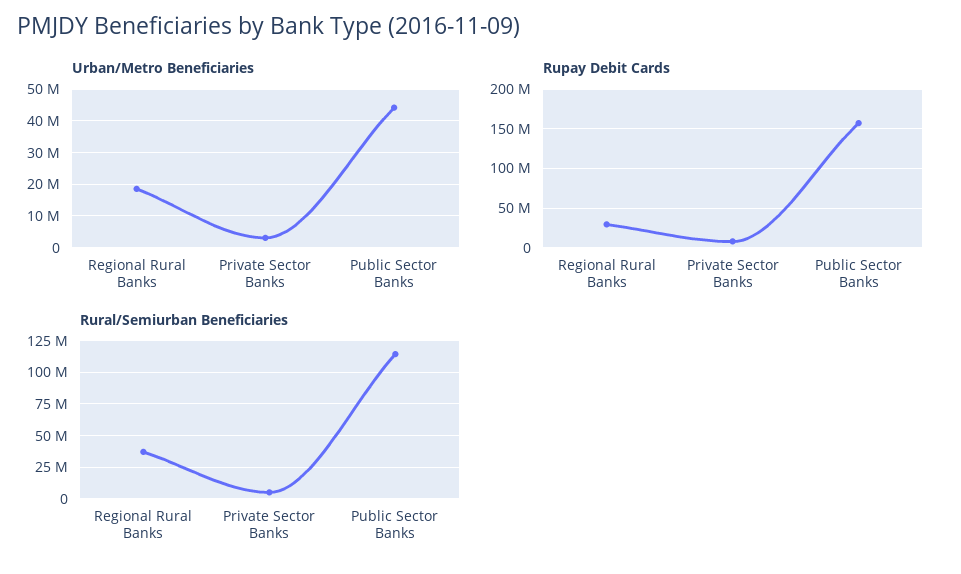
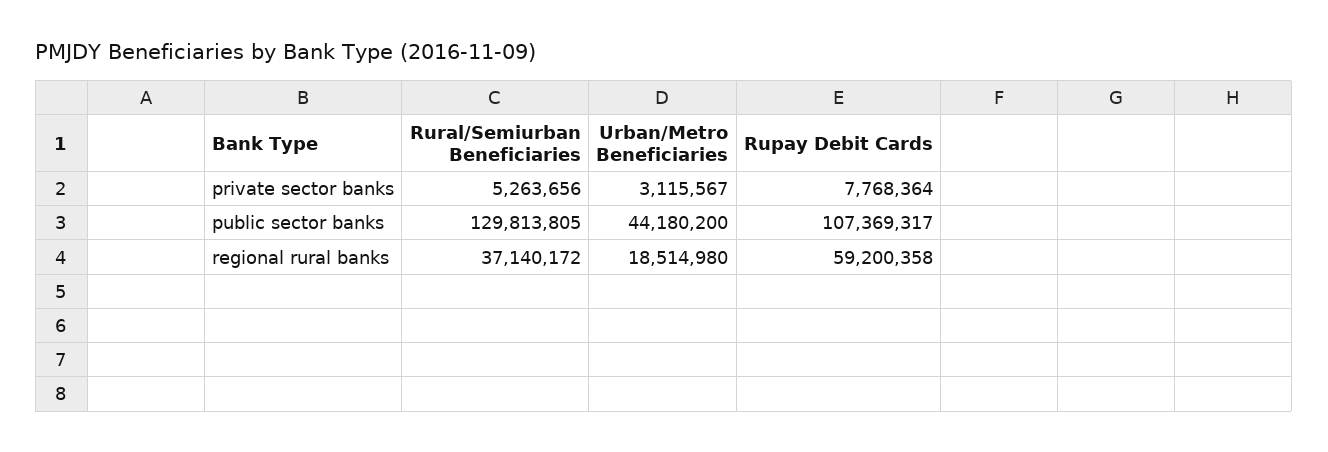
Rupay Debit Cards, Regional Rural Banks: 30000000 -> 59200358
Rupay Debit Cards, Public Sector Banks: 160000000 -> 107369317
Rural/Semiurban Beneficiaries, Public Sector Banks: 115000000 -> 129813805

